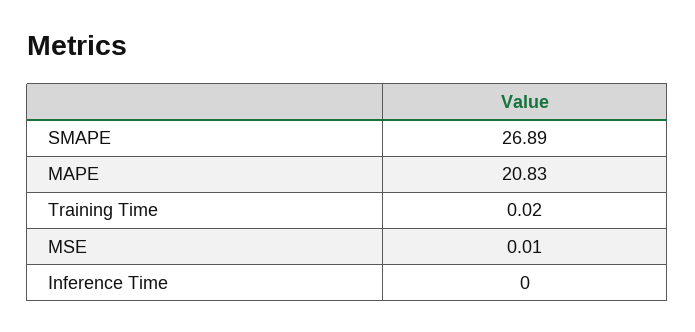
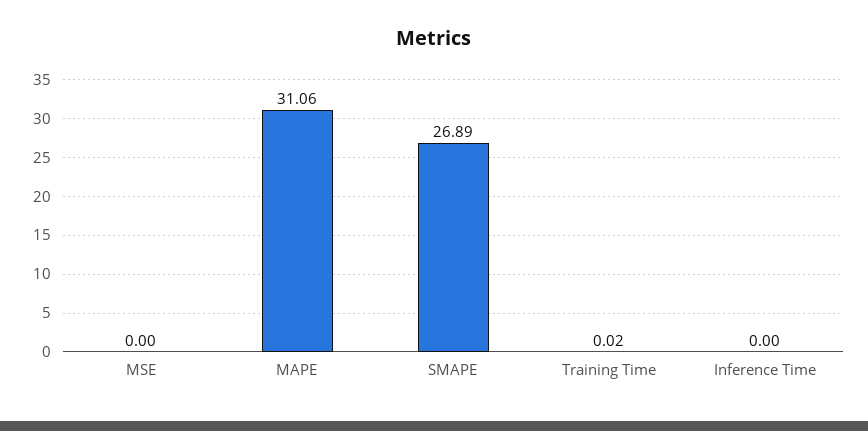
MAPE: 20.83 -> 31.06
MSE: 0.01 -> 0

